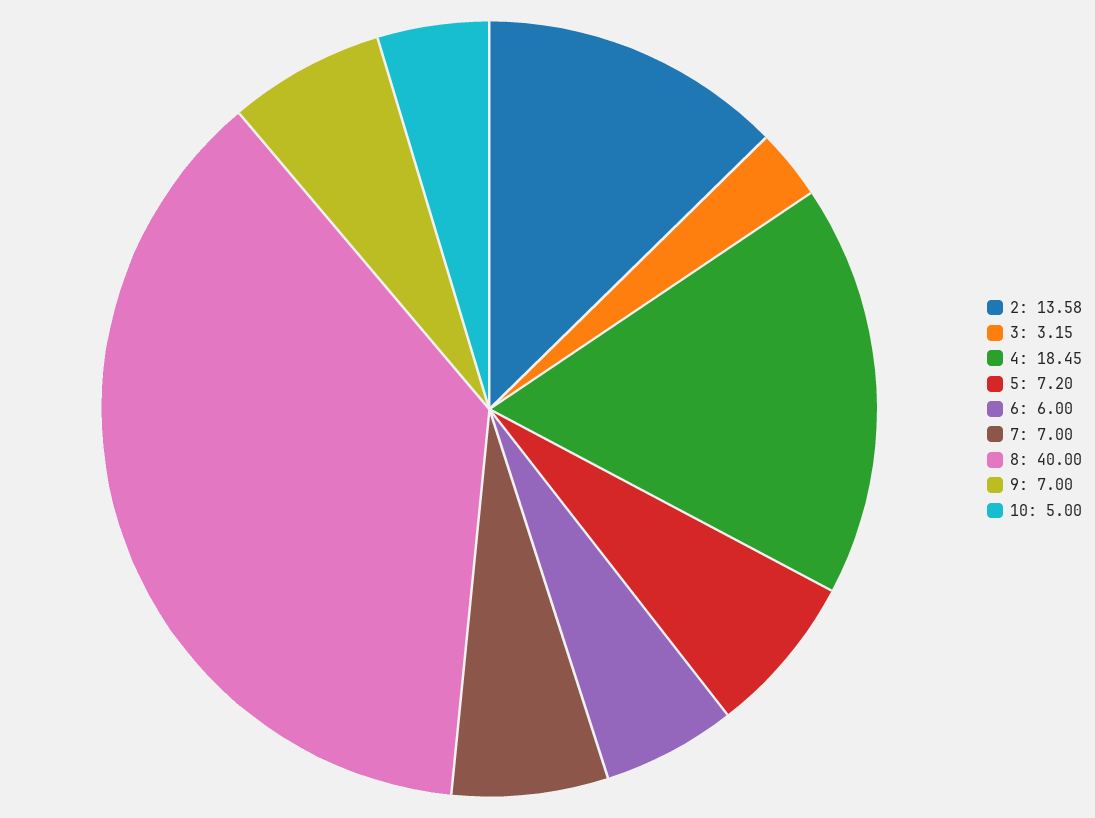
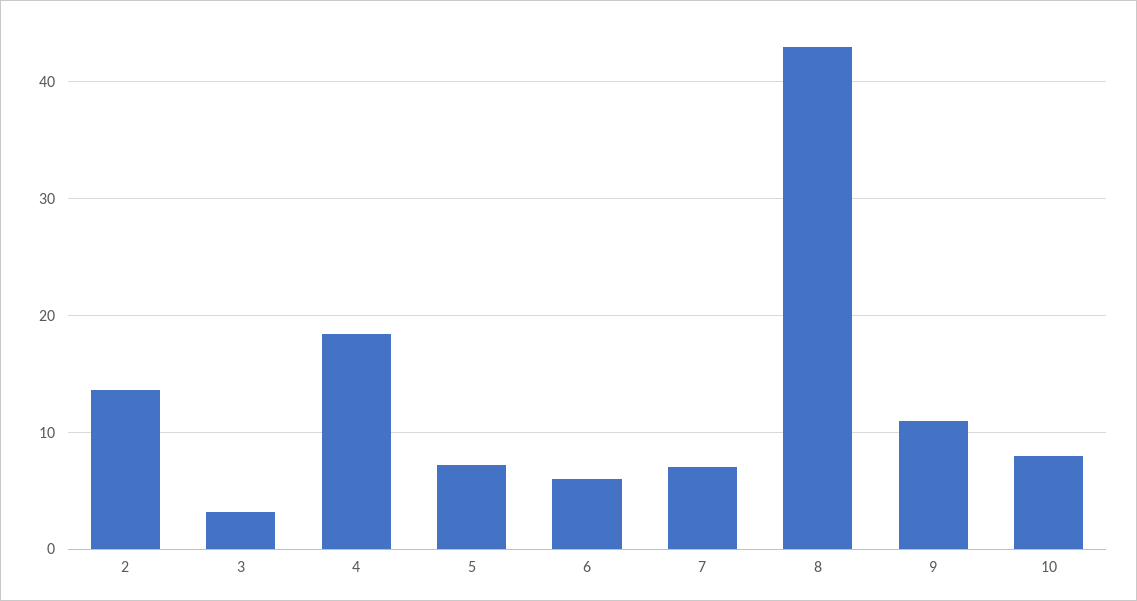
8: 40 -> 43
9: 7 -> 11
10: 5 -> 8

